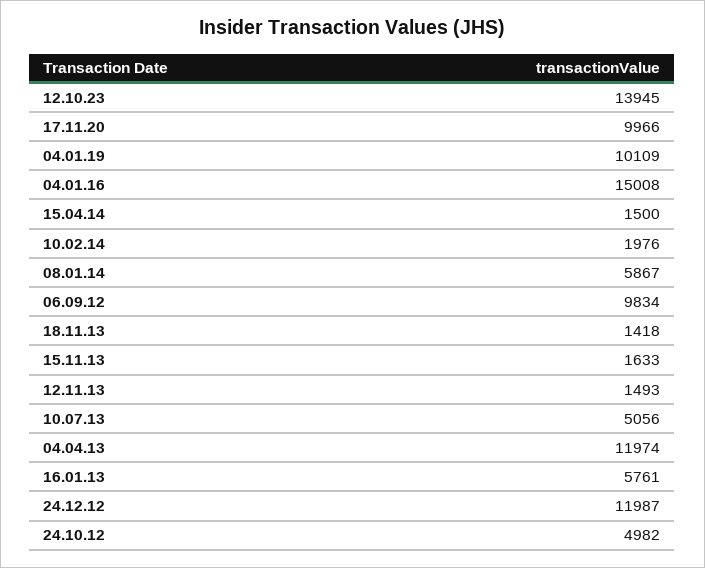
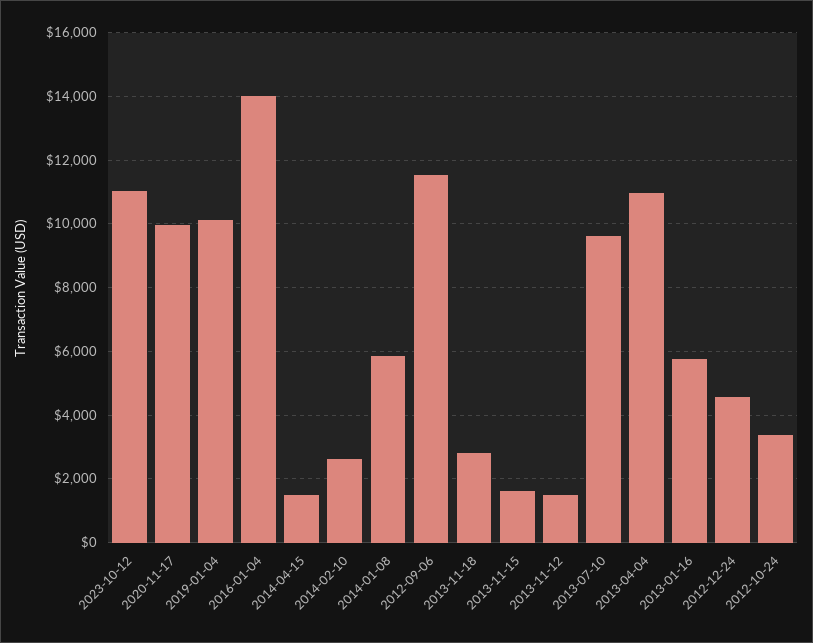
12.10.23: 13945 -> 11000
04.01.16: 15008 -> 14000
10.02.14: 1976 -> 2600
06.09.12: 9834 -> 11600
18.11.13: 1418 -> 2800
10.07.13: 5056 -> 9600
04.04.13: 11974 -> 11000
24.12.12: 11987 -> 4600
24.10.12: 4982 -> 3400

